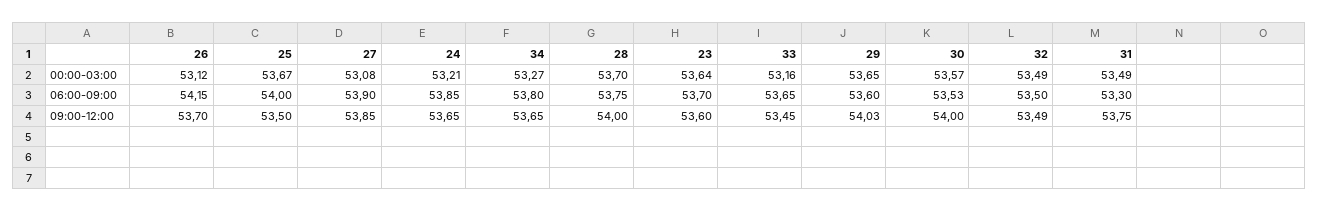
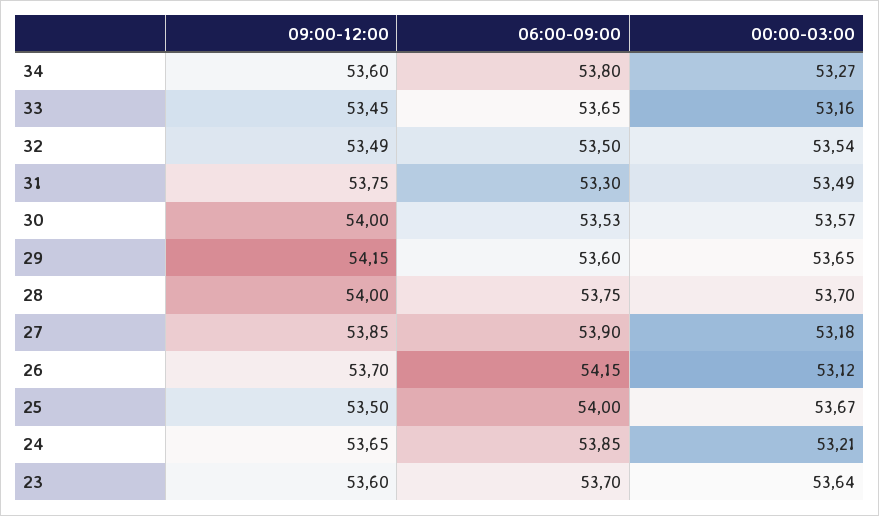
27, 00:00-03:00: 53.08 -> 53.18
32, 00:00-03:00: 53.49 -> 53.54
34, 09:00-12:00: 53.65 -> 53.6
29, 09:00-12:00: 54.03 -> 54.15

